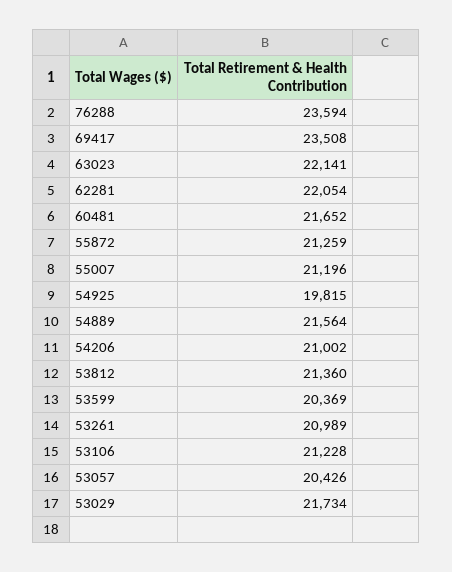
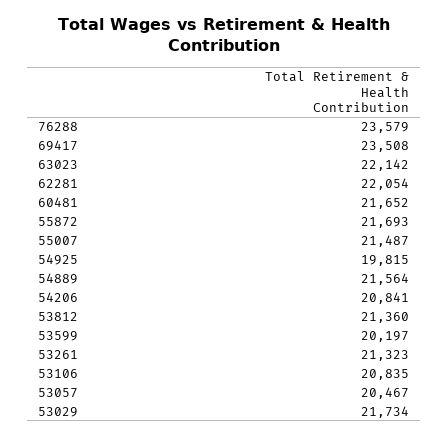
76288: 23594 -> 23579
63023: 22141 -> 22142
55872: 21259 -> 21693
55007: 21196 -> 21487
54206: 21002 -> 20841
53599: 20369 -> 20197
53261: 20989 -> 21323
53106: 21228 -> 20835
53057: 20426 -> 20467

